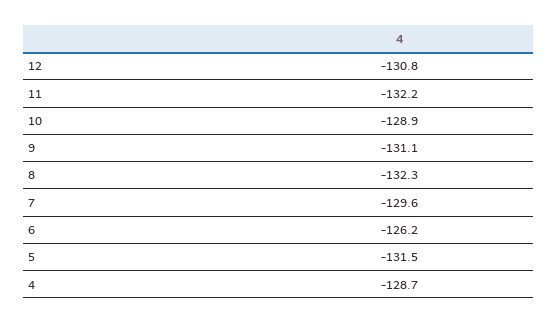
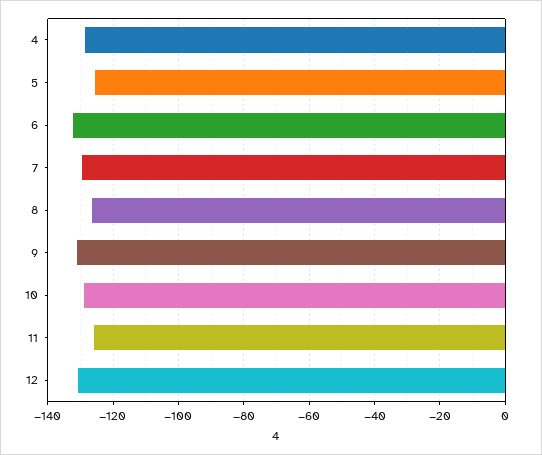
11: -132.2 -> -126
8: -132.3 -> -126
6: -126.2 -> -132
5: -131.5 -> -126

